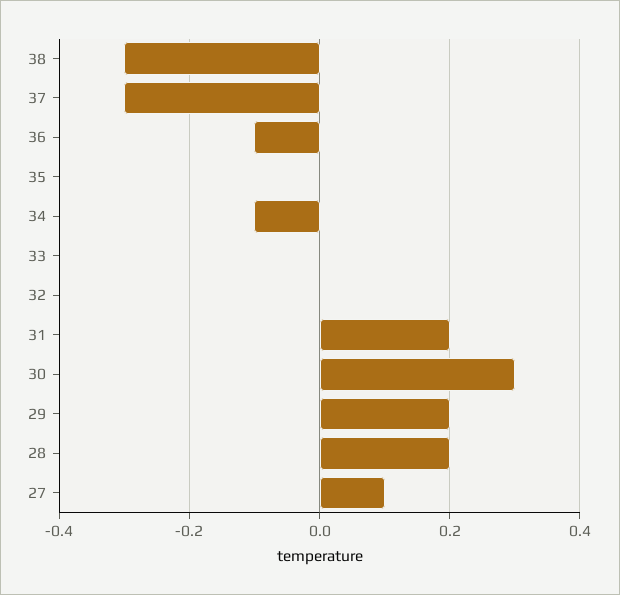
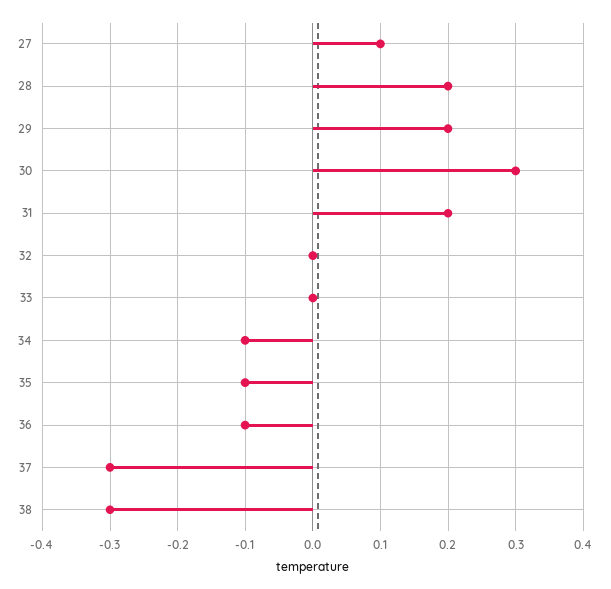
35: 0 -> -0.1

